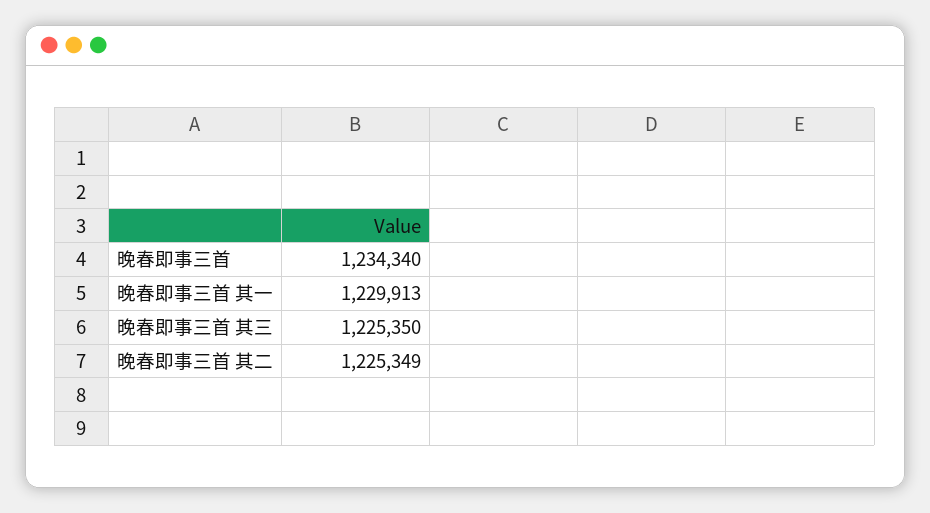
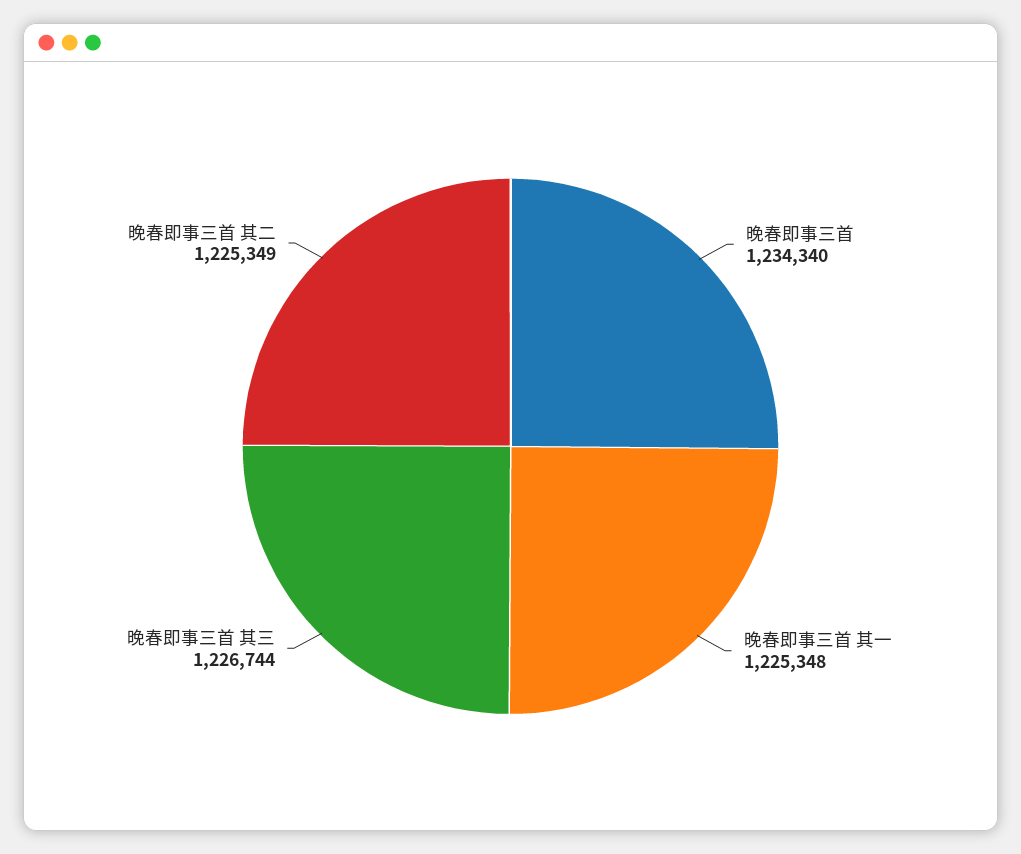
晚春即事三首 其一: 1229913 -> 1225348
晚春即事三首 其三: 1225350 -> 1226744

